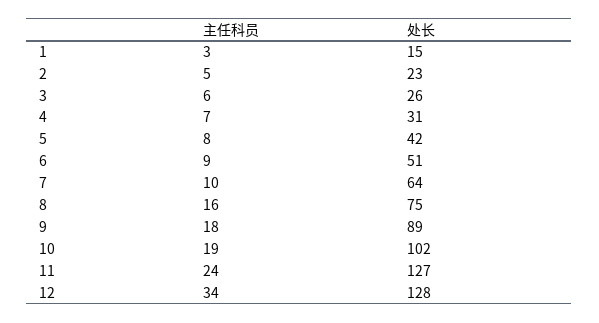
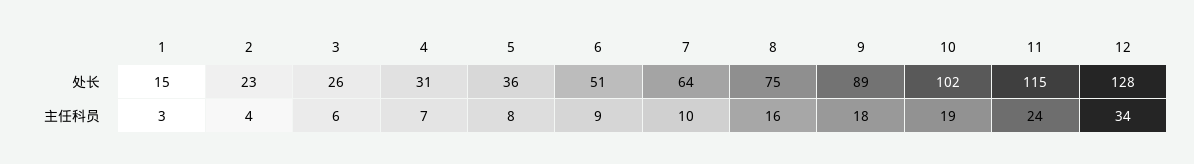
主任科员, 2: 5 -> 4
处长, 5: 42 -> 36
处长, 11: 127 -> 115

